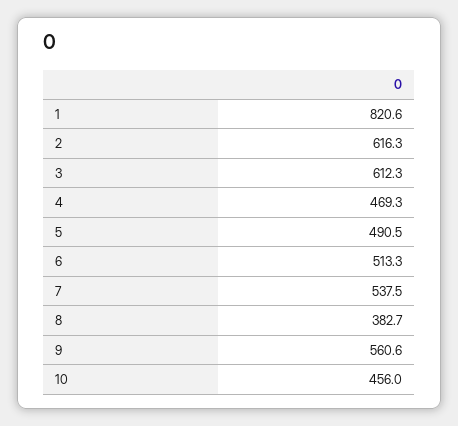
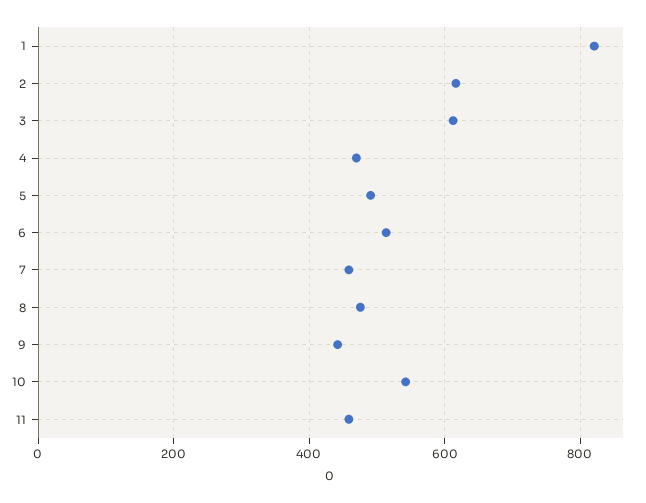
7: 537.5 -> 460
8: 382.7 -> 480
9: 560.6 -> 440
10: 456 -> 540
11: none -> 460

